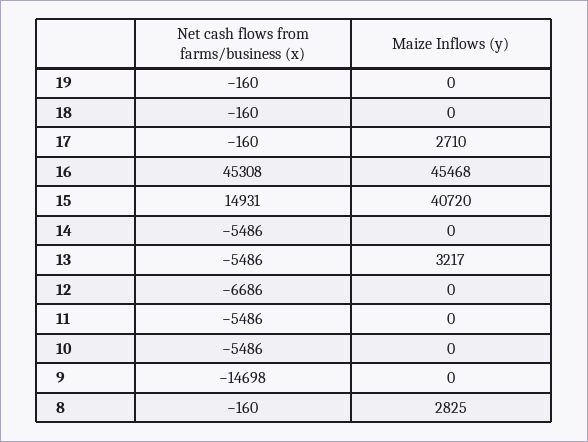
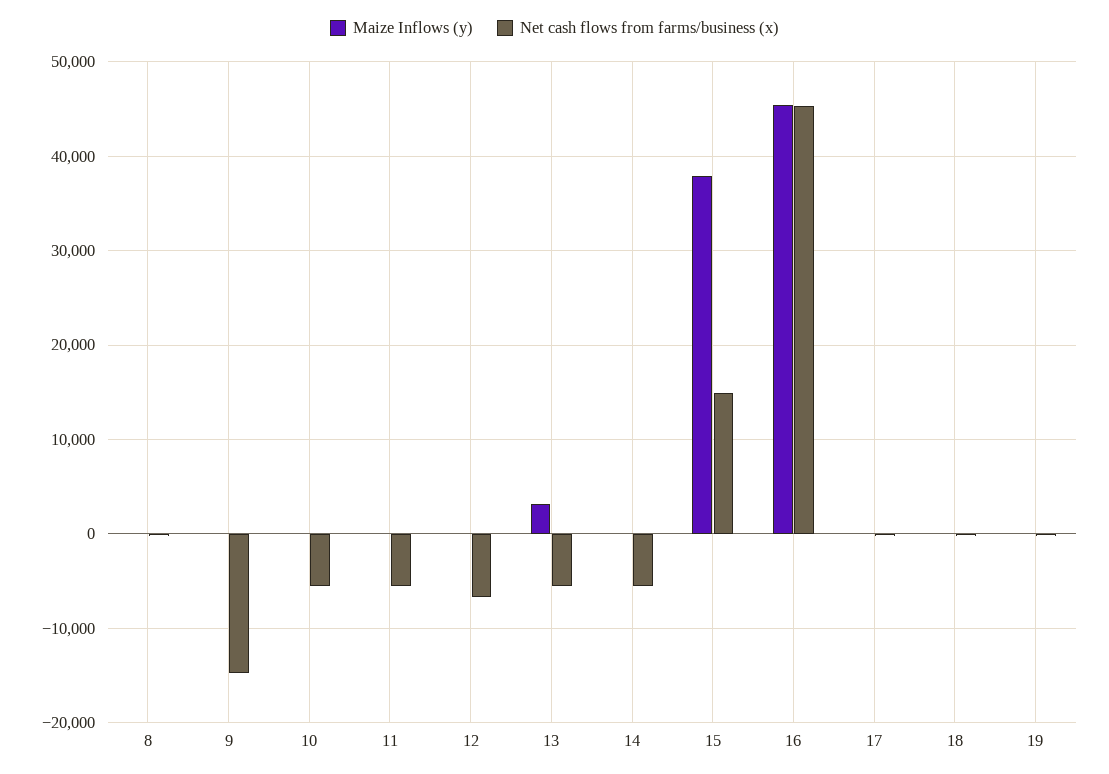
Maize Inflows (y), 17: 2710 -> 0
Maize Inflows (y), 15: 40720 -> 38000
Maize Inflows (y), 8: 2825 -> 0

